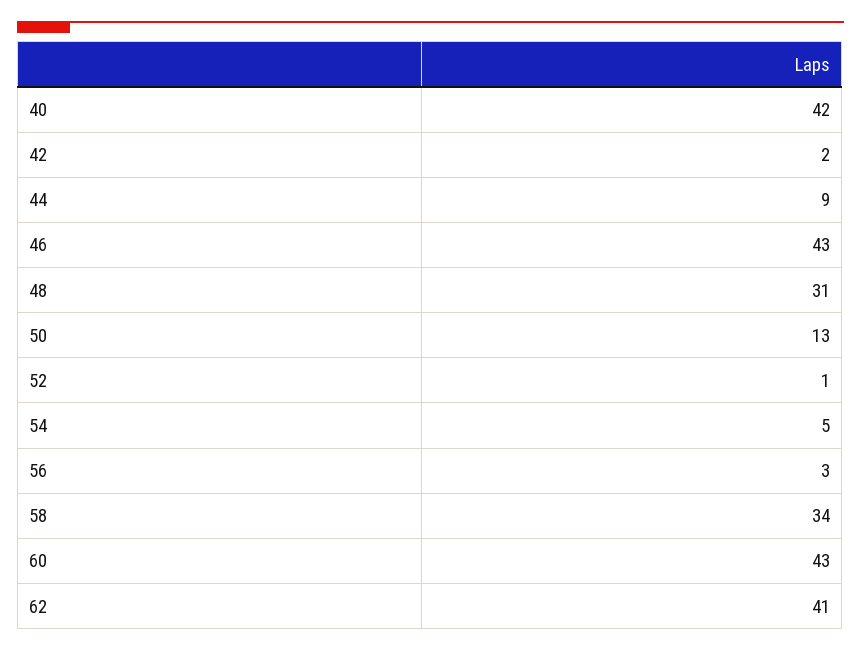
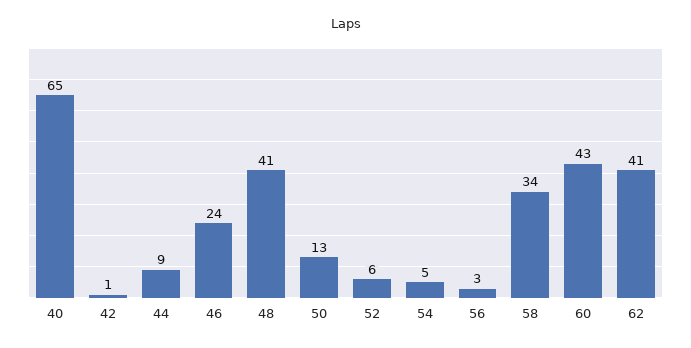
40: 42 -> 65
42: 2 -> 1
46: 43 -> 24
48: 31 -> 41
52: 1 -> 6

